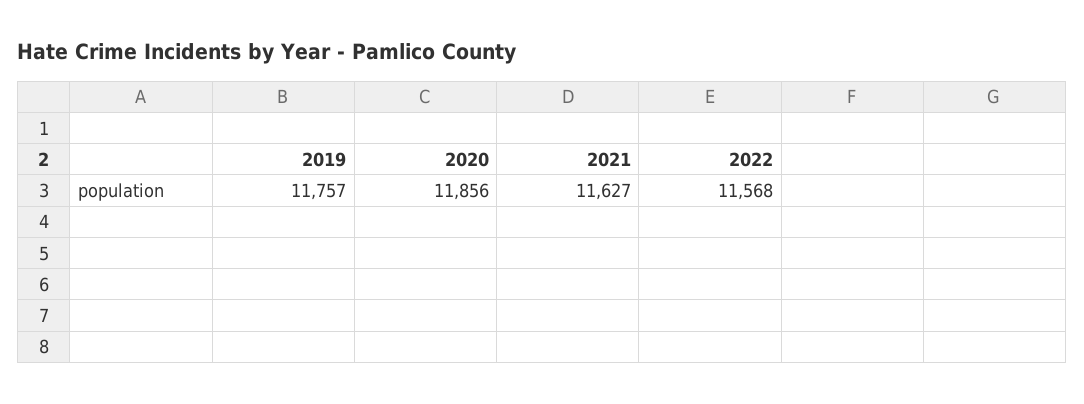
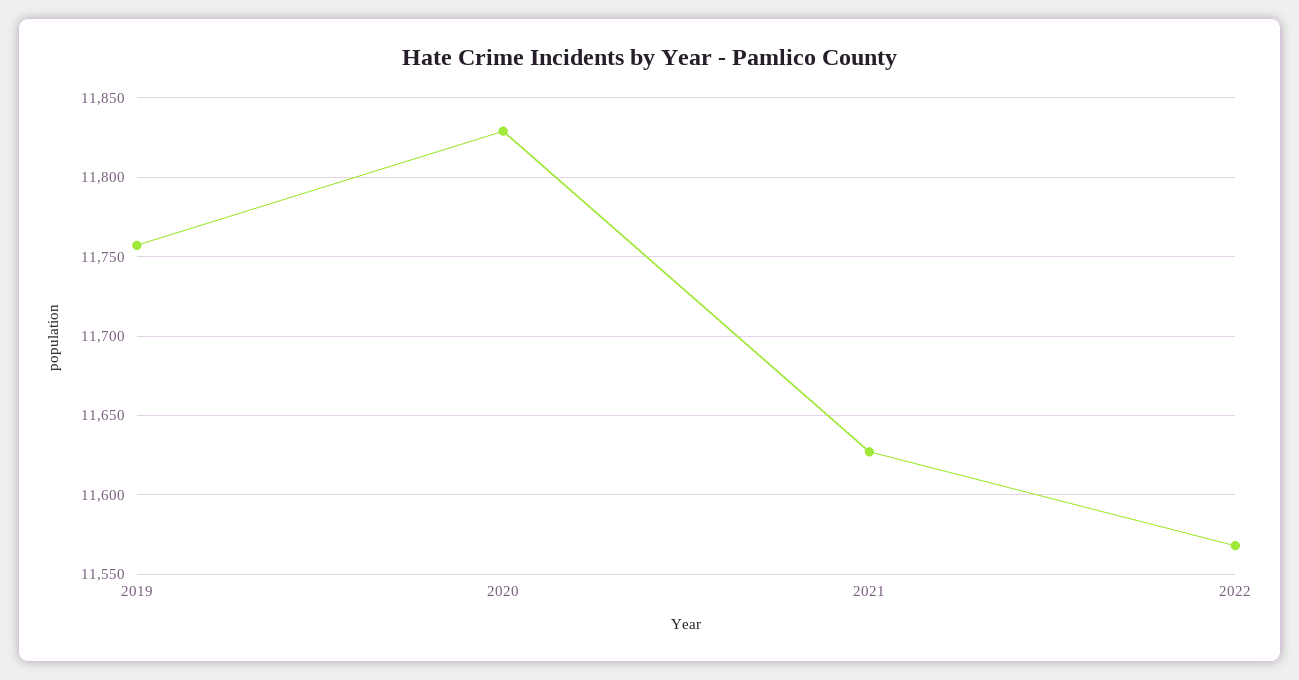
2020: 11856 -> 11830

